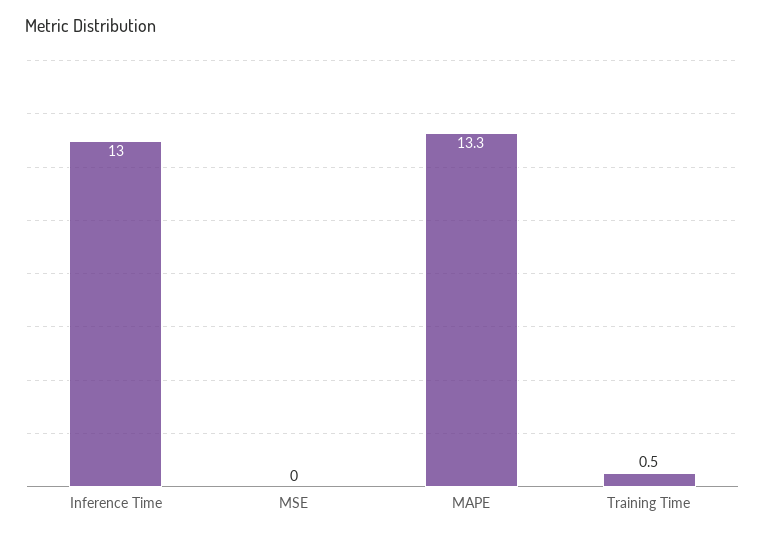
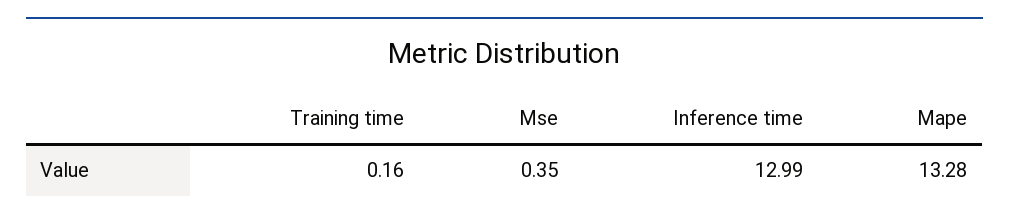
MSE: 0 -> 0.35
Training Time: 0.5 -> 0.16

